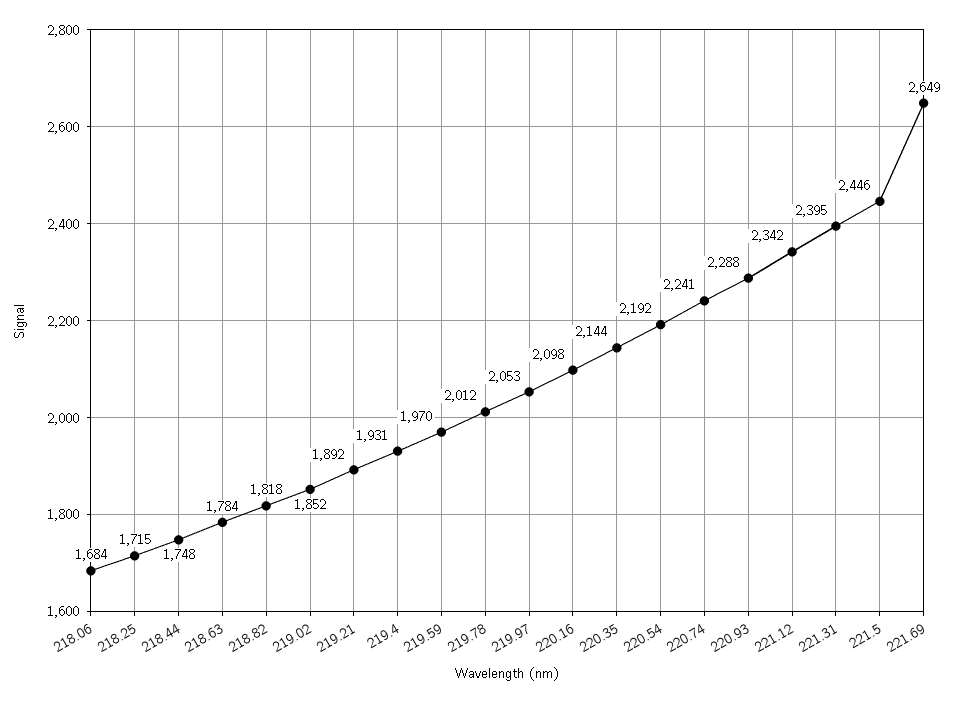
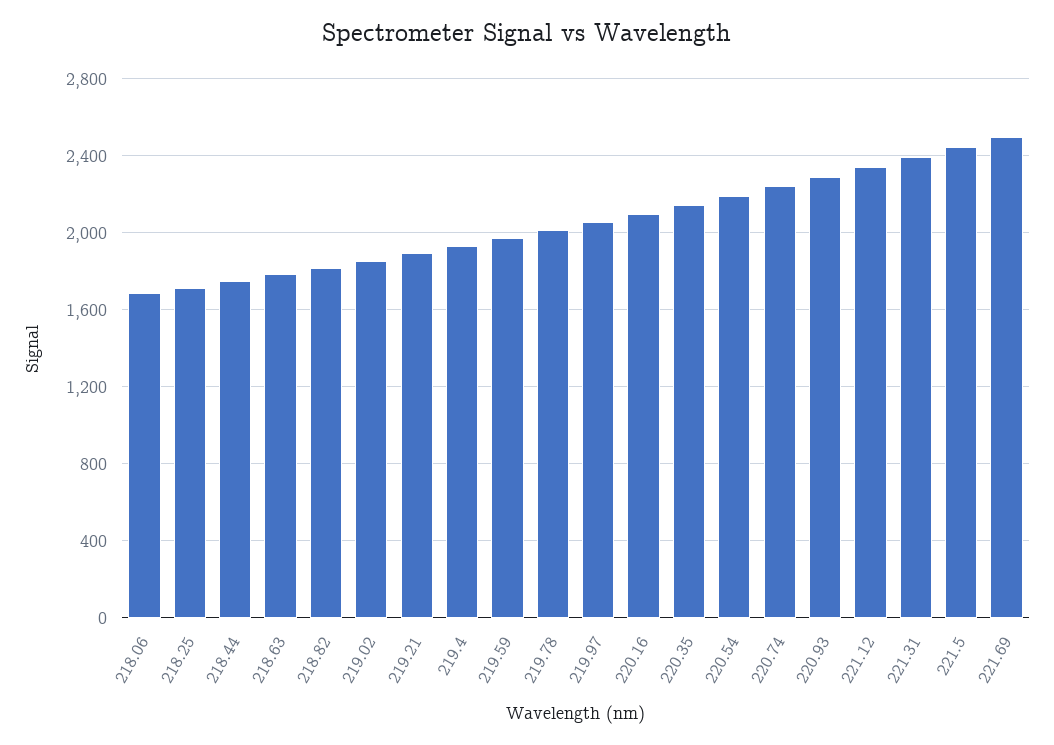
221.69: 2649 -> 2500

